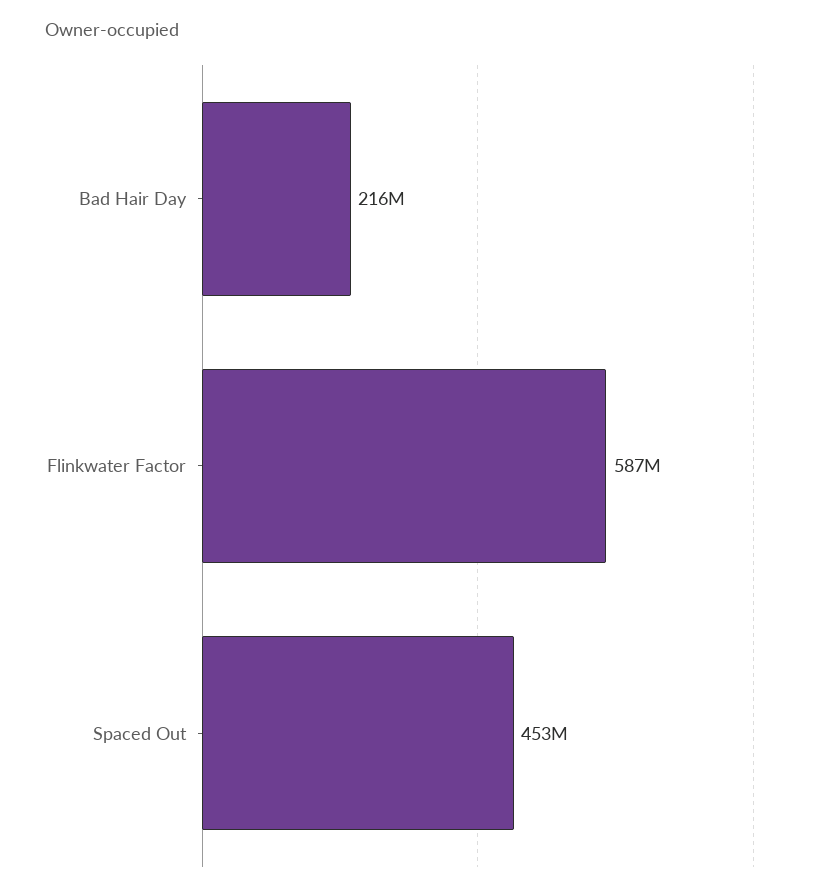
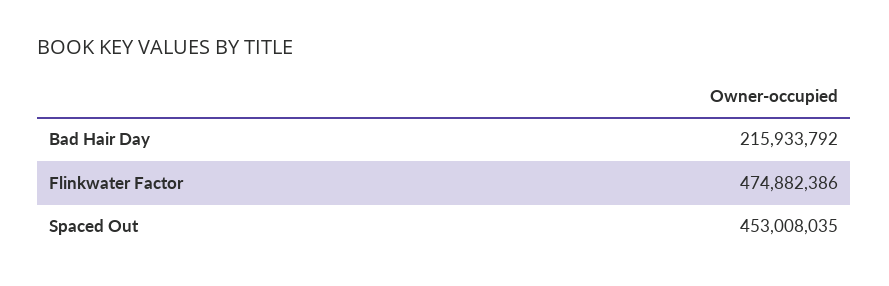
Flinkwater Factor: 587000000 -> 474882386

